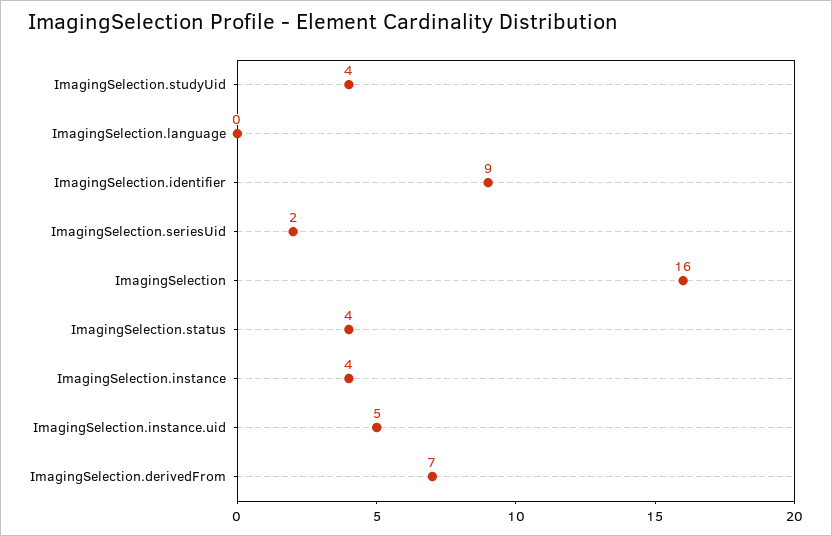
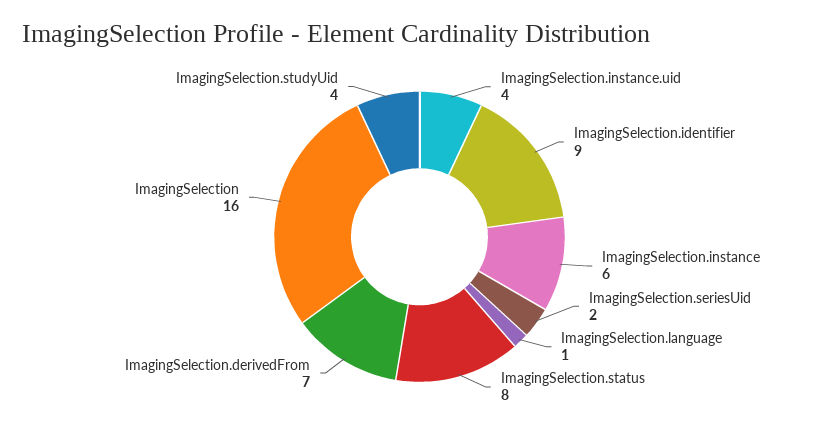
ImagingSelection.language: 0 -> 1
ImagingSelection.status: 4 -> 8
ImagingSelection.instance: 4 -> 6
ImagingSelection.instance.uid: 5 -> 4

